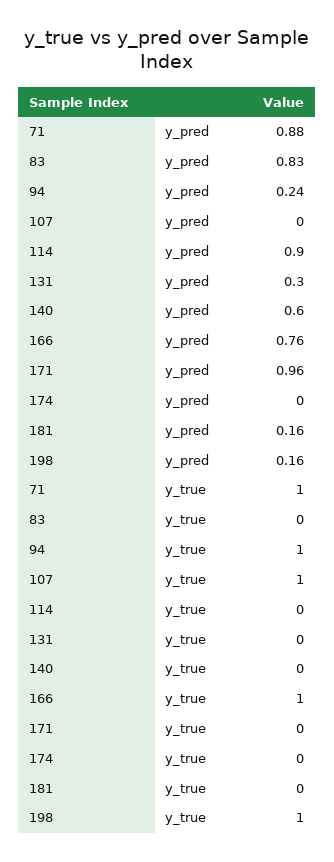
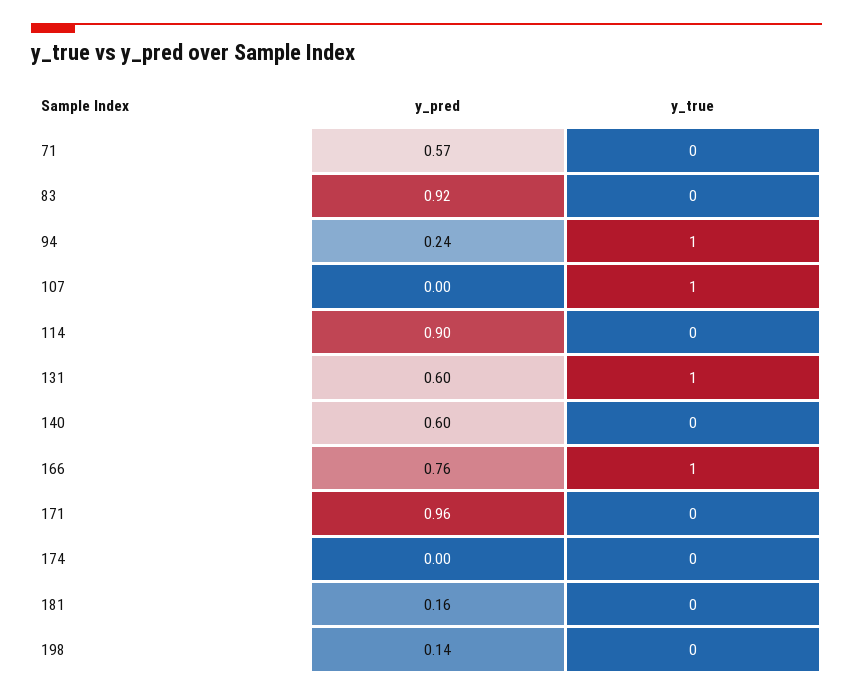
71, y_pred: 0.88 -> 0.57
83, y_pred: 0.83 -> 0.92
131, y_pred: 0.3 -> 0.6
198, y_pred: 0.16 -> 0.14
71, y_true: 1 -> 0
131, y_true: 0 -> 1
198, y_true: 1 -> 0

